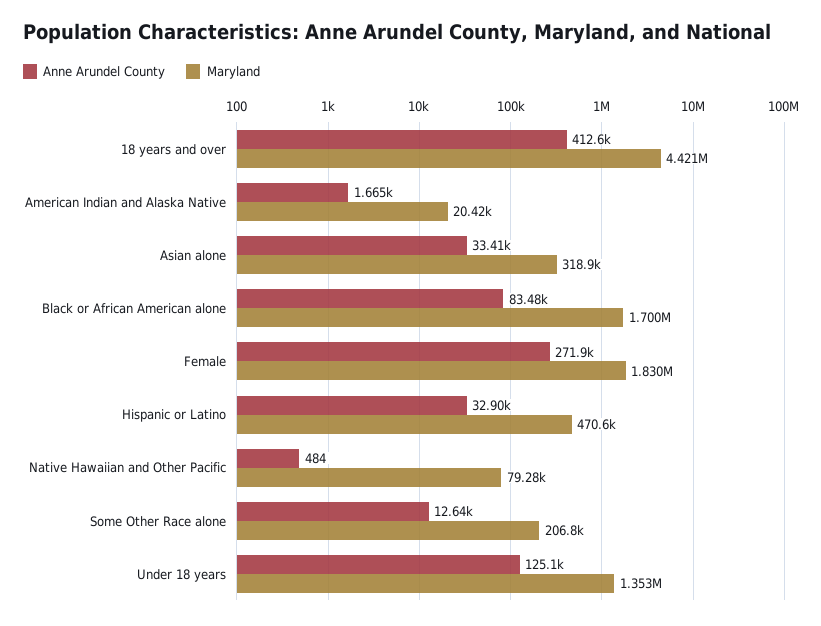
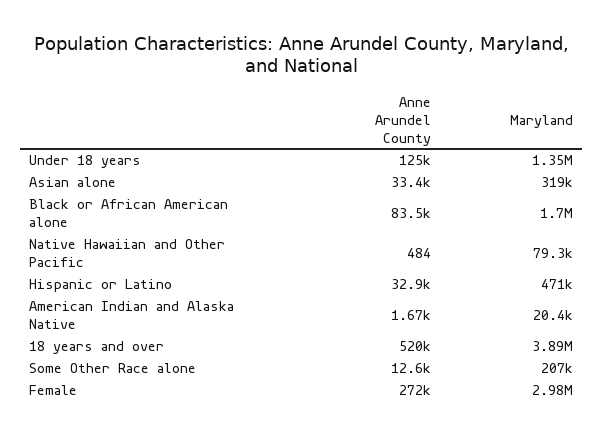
Anne Arundel County, 18 years and over: 412600 -> 520000
Maryland, 18 years and over: 4421000 -> 3890000
Maryland, Female: 1830000 -> 2980000

